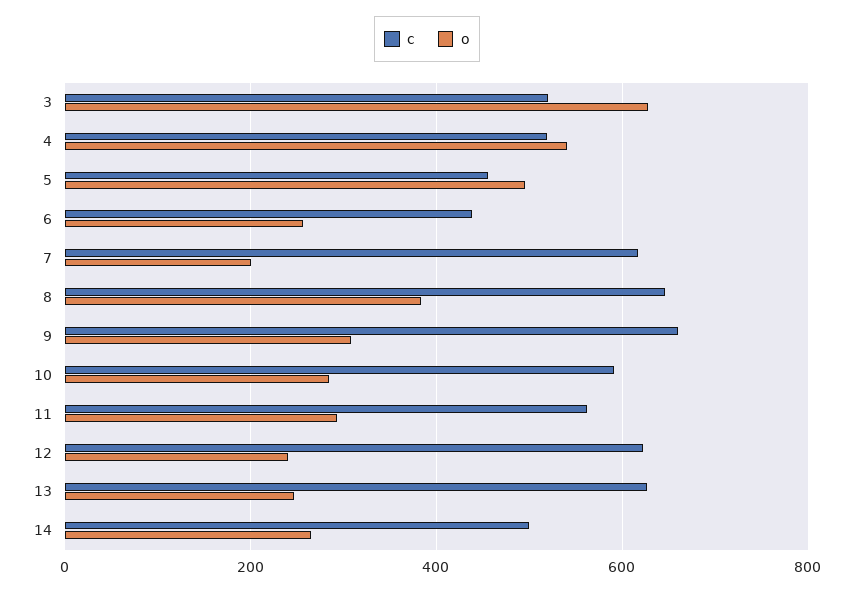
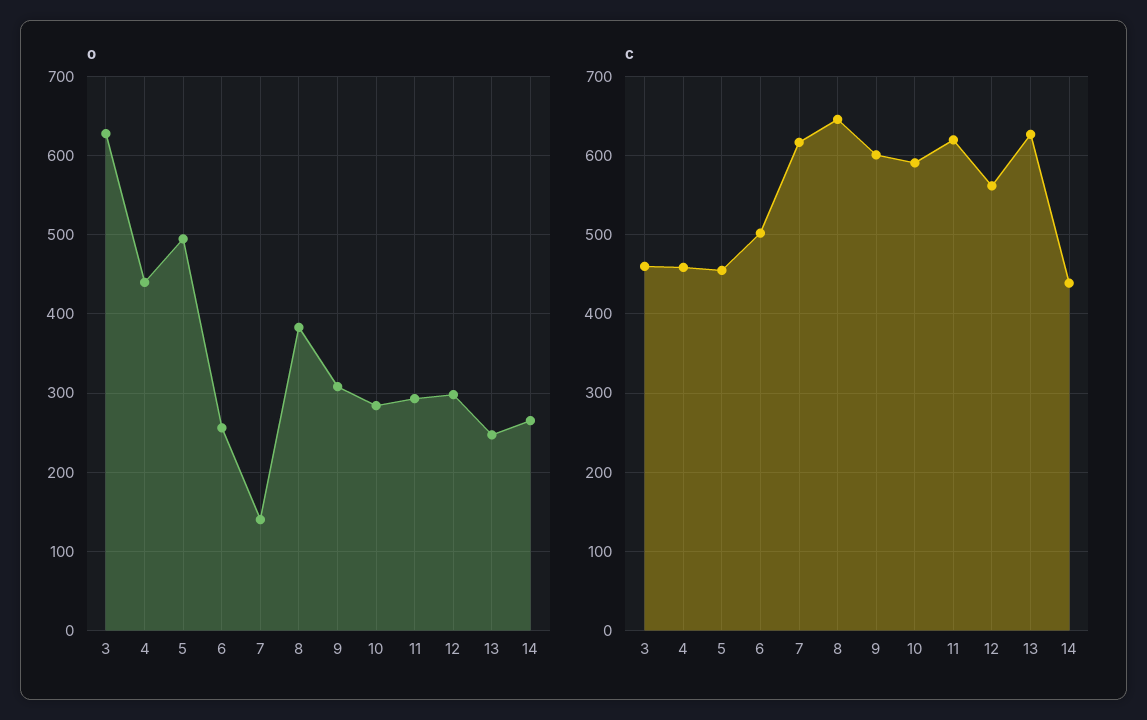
c, 3: 520 -> 460
c, 4: 520 -> 460
o, 4: 540 -> 440
c, 6: 440 -> 500
o, 7: 200 -> 140
c, 9: 660 -> 600
c, 11: 560 -> 620
c, 12: 620 -> 560
o, 12: 240 -> 300
c, 14: 500 -> 440

